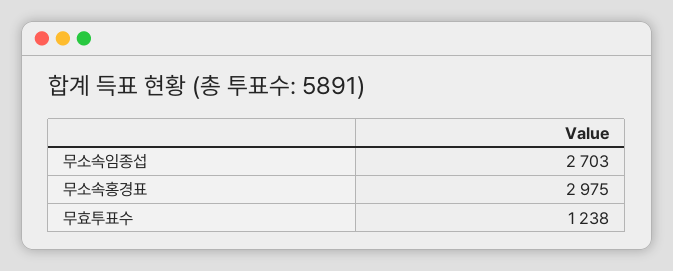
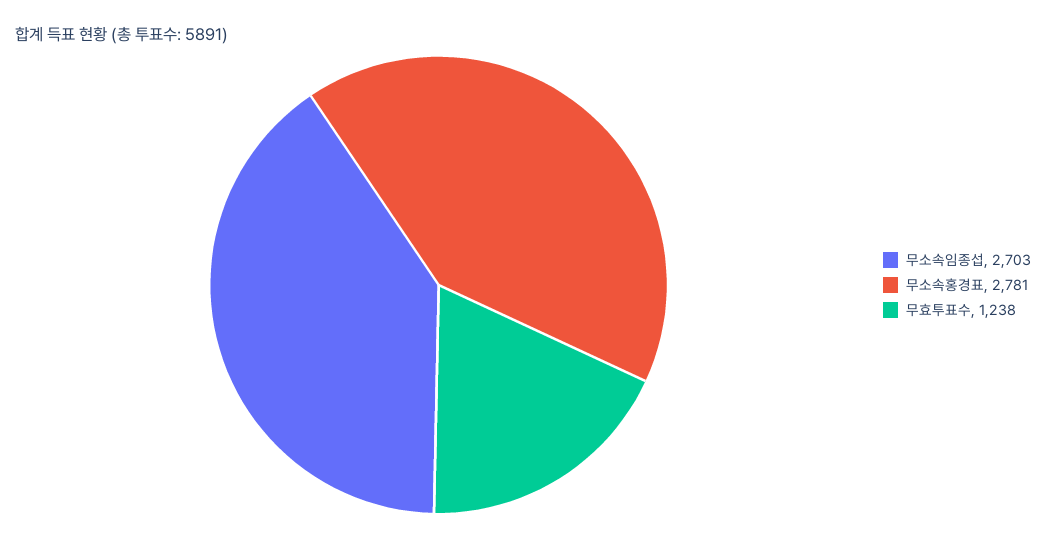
무소속홍경표: 2975 -> 2781

